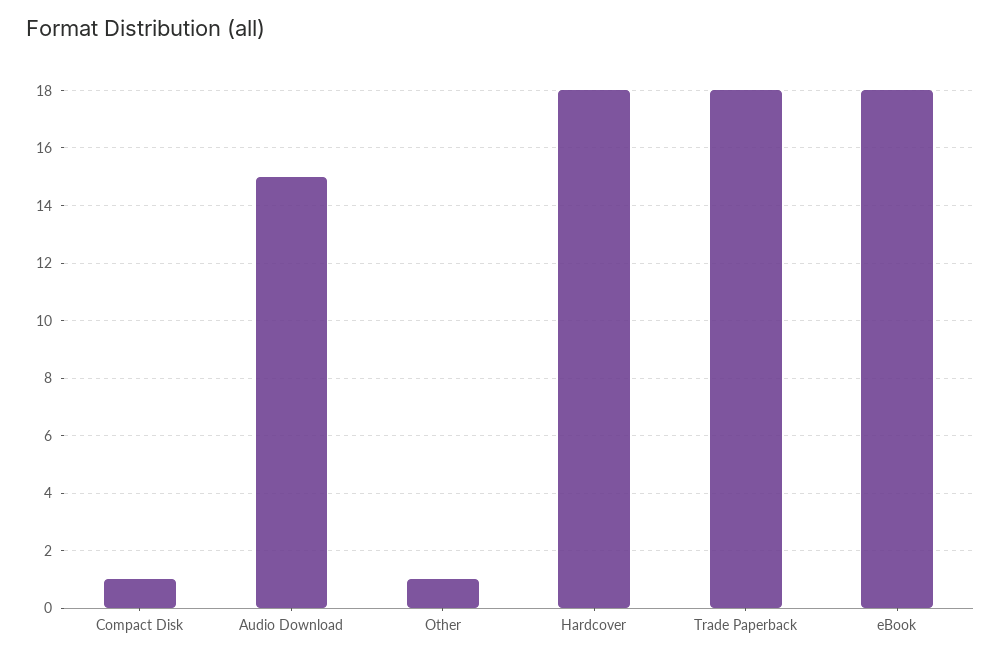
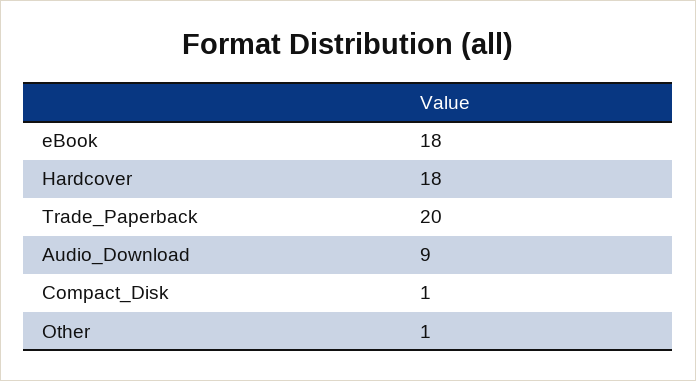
Audio Download: 15 -> 9
Trade Paperback: 18 -> 20

